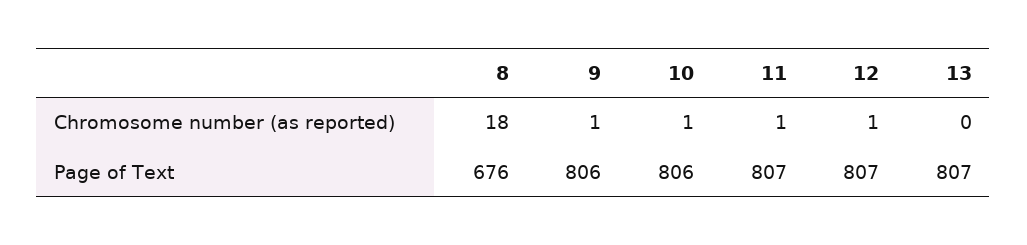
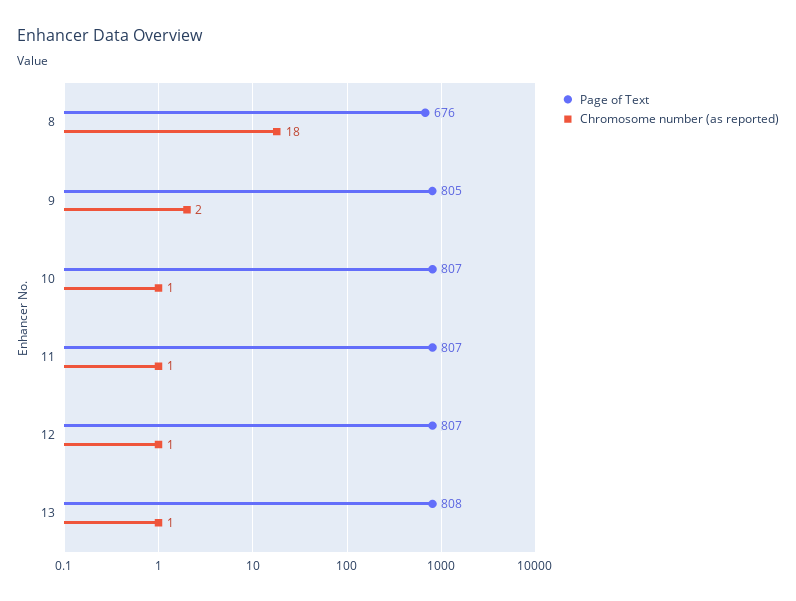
Chromosome number (as reported), 9: 1 -> 2
Chromosome number (as reported), 13: 0 -> 1
Page of Text, 9: 806 -> 805
Page of Text, 10: 806 -> 807
Page of Text, 13: 807 -> 808

